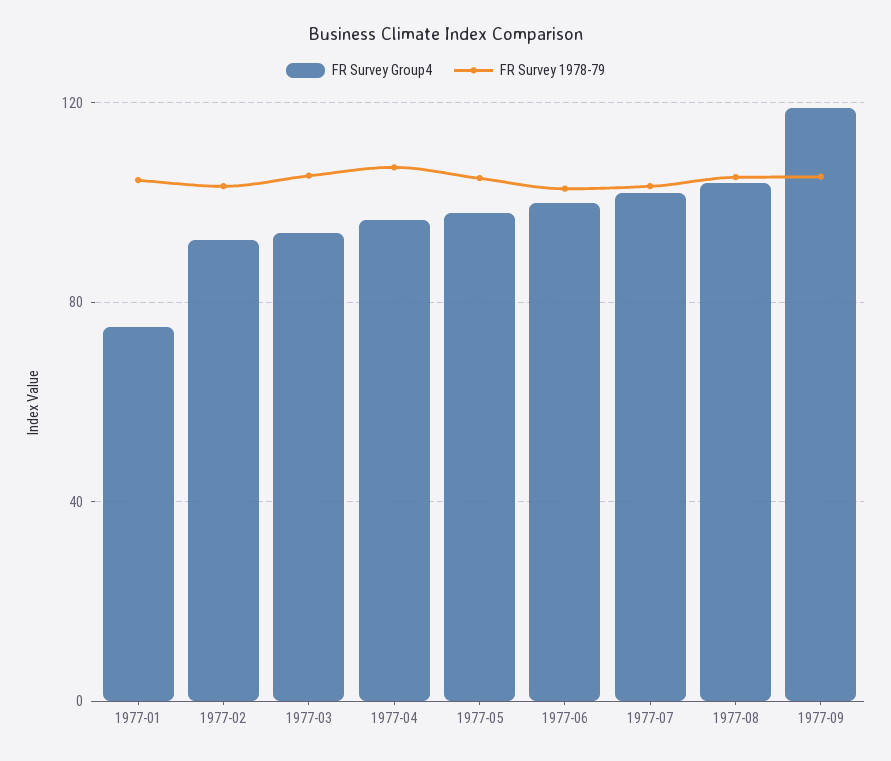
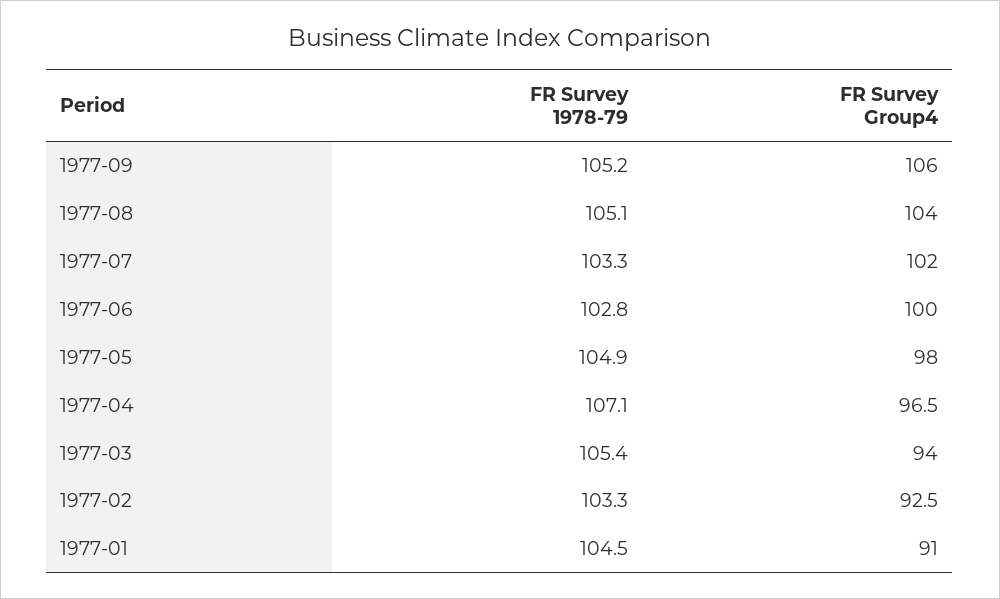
FR Survey Group4, 1977-01: 75 -> 91
FR Survey Group4, 1977-09: 120 -> 106

